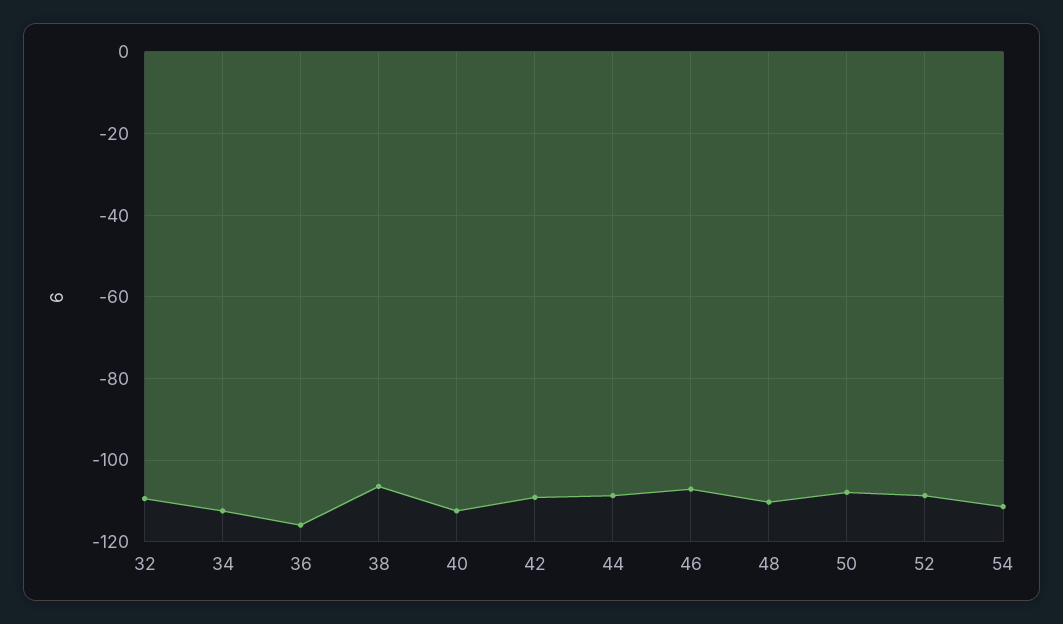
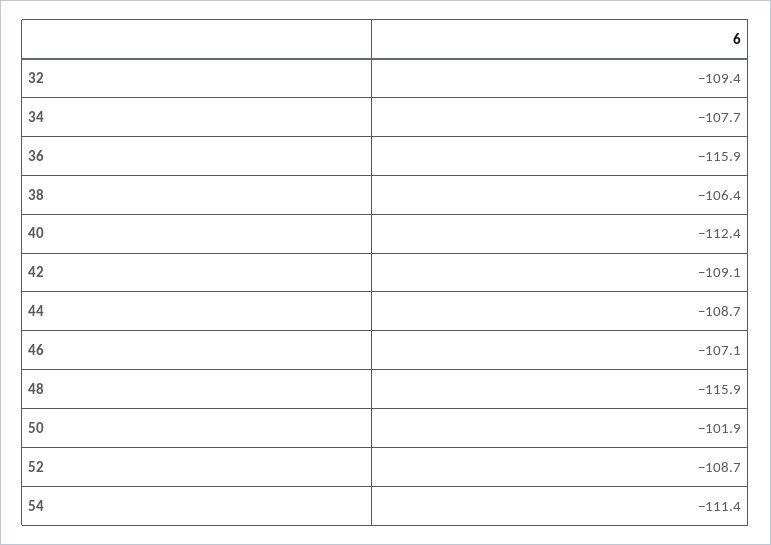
34: -112 -> -107.7
48: -110 -> -115.9
50: -108 -> -101.9

